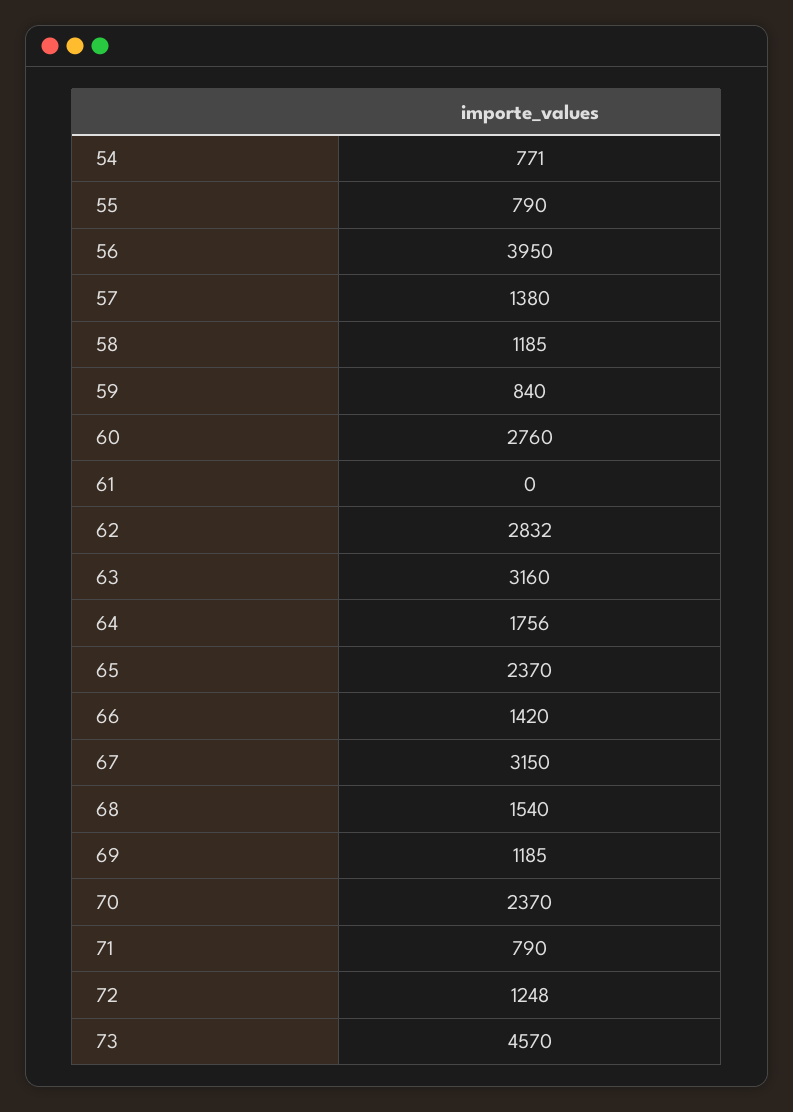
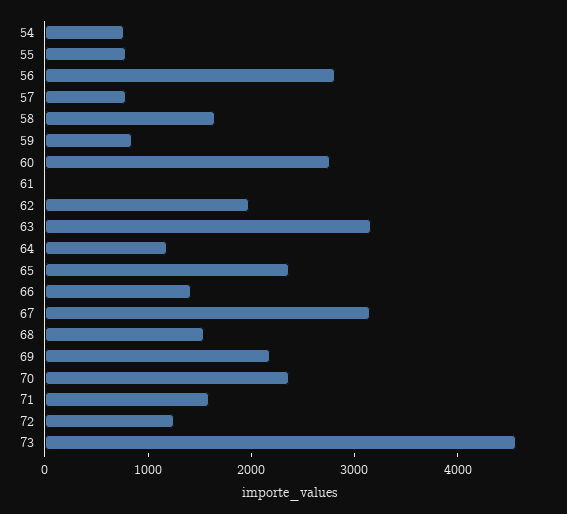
56: 3950 -> 2800
57: 1380 -> 800
58: 1185 -> 1600
62: 2832 -> 2000
64: 1756 -> 1200
69: 1185 -> 2200
71: 790 -> 1600

